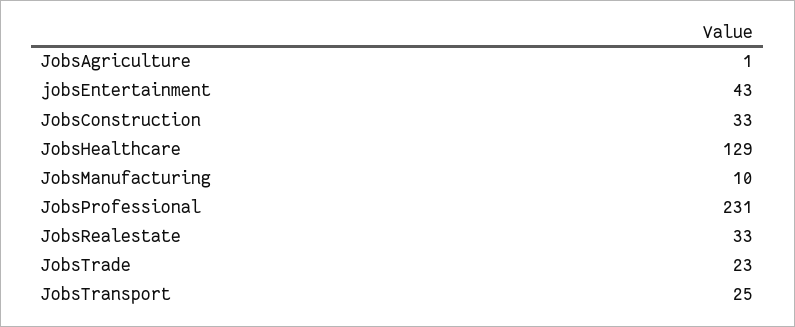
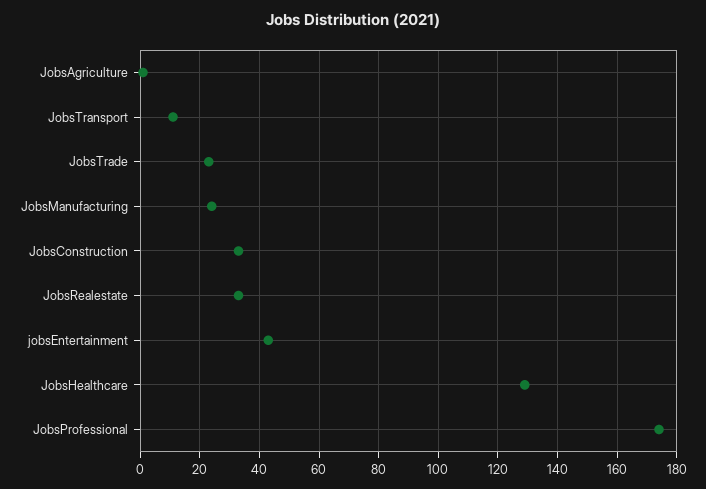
JobsManufacturing: 10 -> 25
JobsProfessional: 231 -> 175
JobsTransport: 25 -> 10

